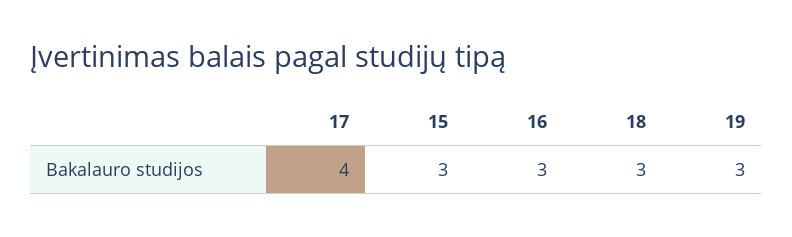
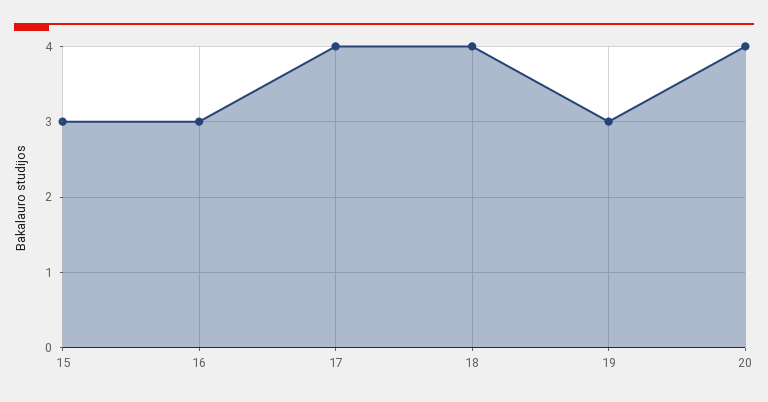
18: 3 -> 4
20: none -> 4

